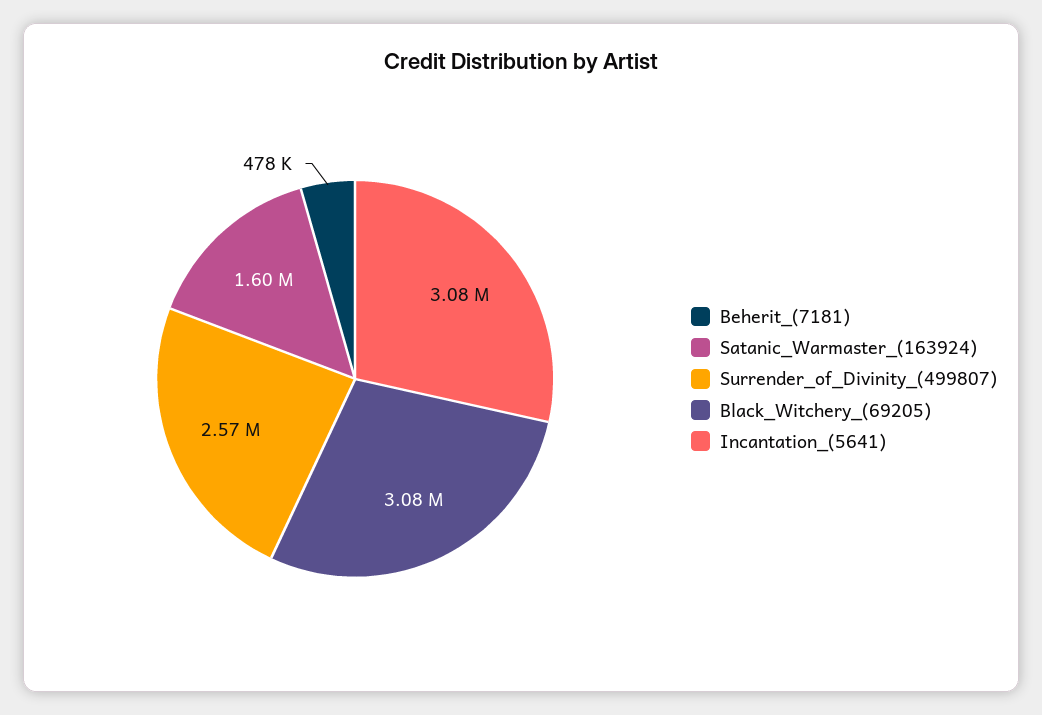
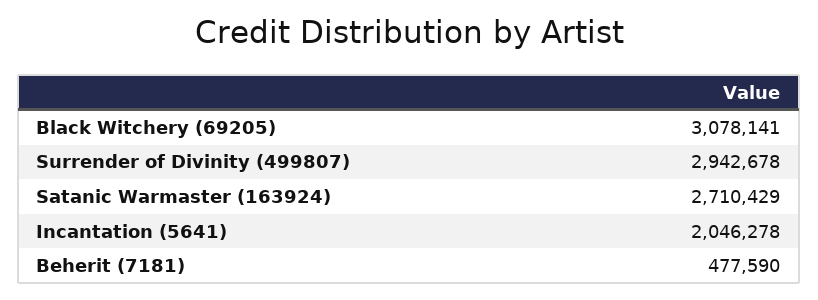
Satanic_Warmaster_(163924): 1600000 -> 2710429
Surrender_of_Divinity_(499807): 2570000 -> 2942678
Incantation_(5641): 3080000 -> 2046278

